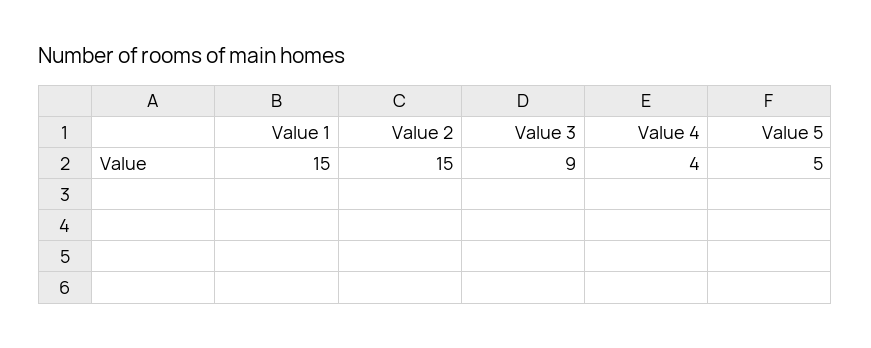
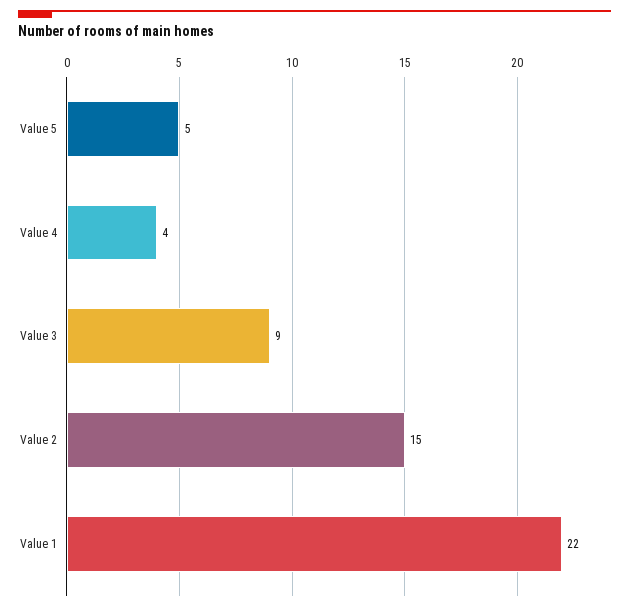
Value 1: 15 -> 22

